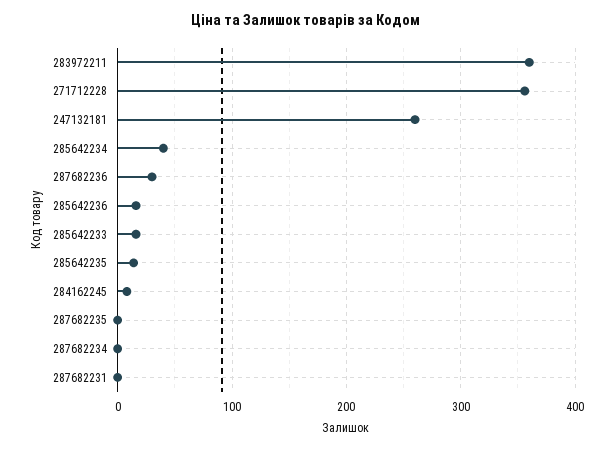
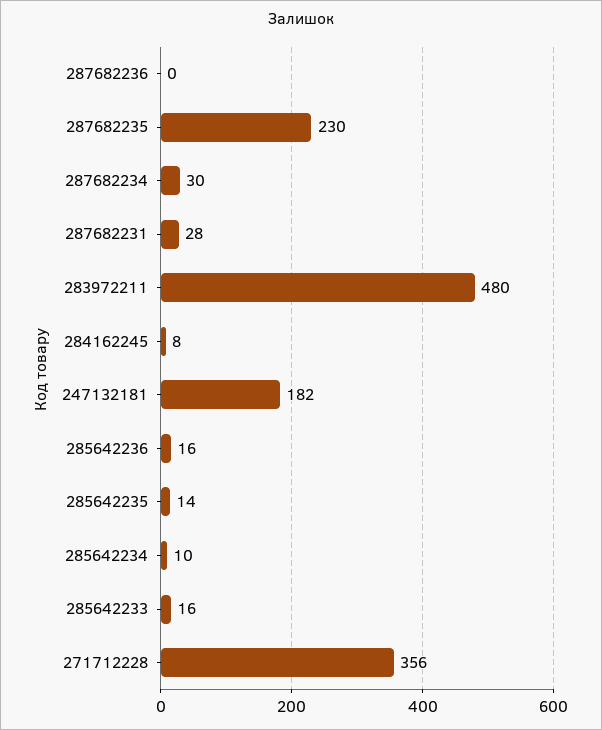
283972211: 360 -> 480
247132181: 260 -> 182
285642234: 40 -> 10
287682236: 30 -> 0
287682235: 0 -> 230
287682234: 0 -> 30
287682231: 0 -> 28

